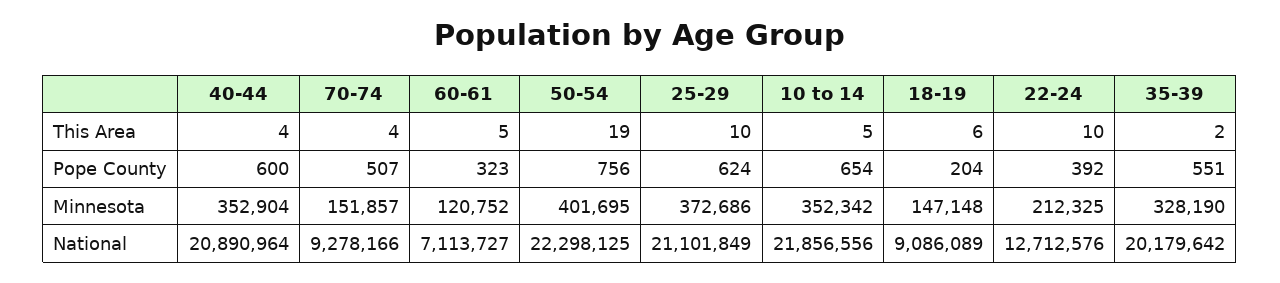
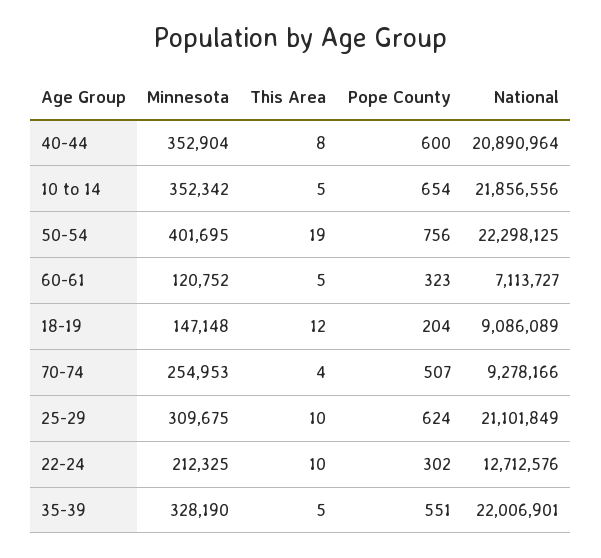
40-44, This Area: 4 -> 8
18-19, This Area: 6 -> 12
35-39, This Area: 2 -> 5
22-24, Pope County: 392 -> 302
70-74, Minnesota: 151857 -> 254953
25-29, Minnesota: 372686 -> 309675
35-39, National: 20179642 -> 22006901

